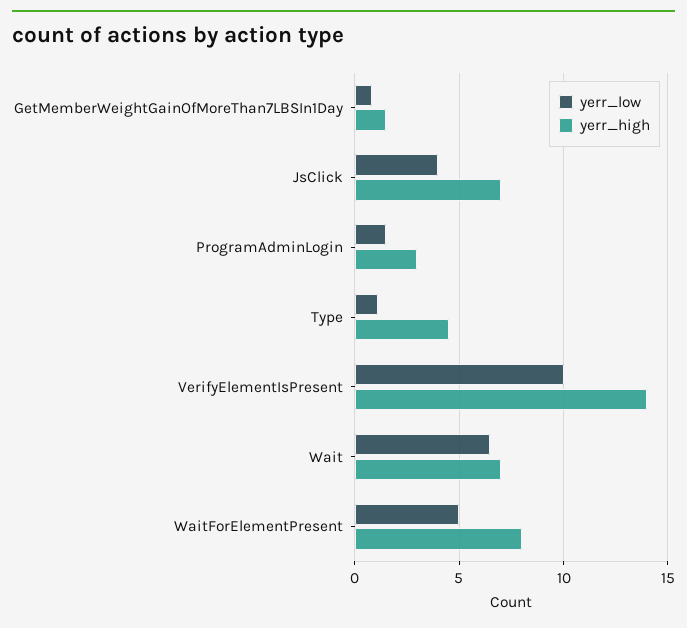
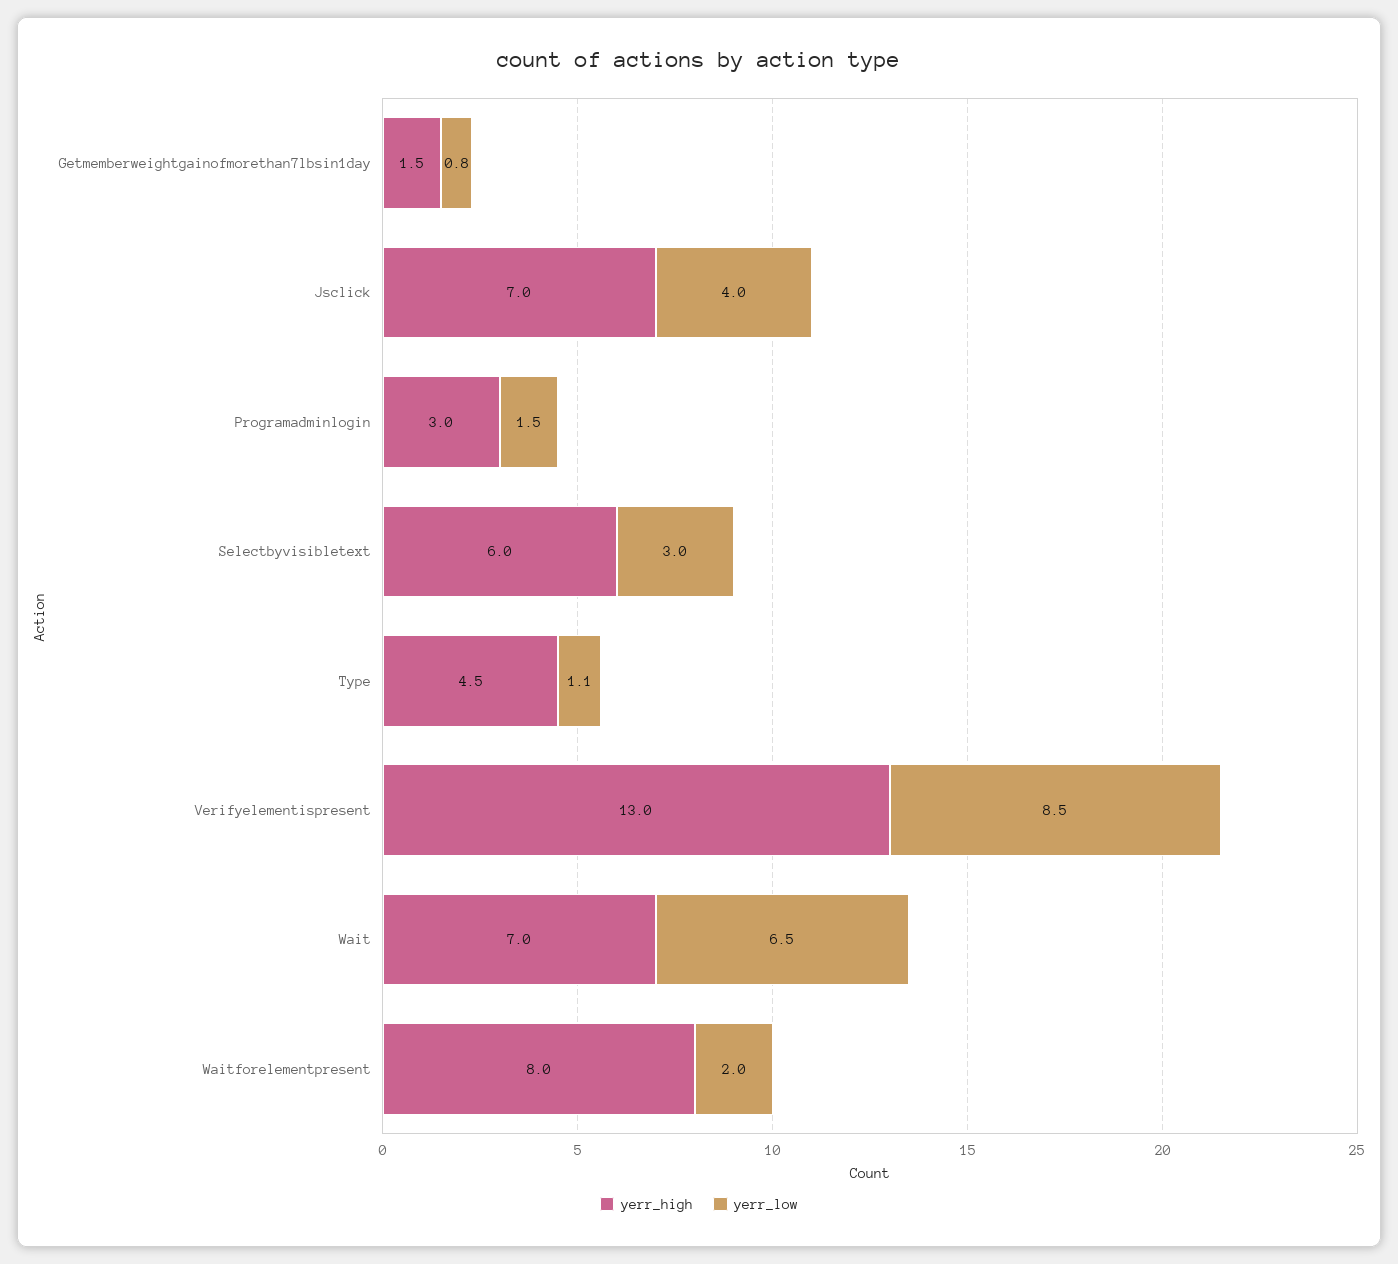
yerr_low, VerifyElementIsPresent: 10 -> 8.5
yerr_high, VerifyElementIsPresent: 14 -> 13
yerr_low, WaitForElementPresent: 5 -> 2
yerr_high, Selectbyvisibletext: none -> 6
yerr_low, Selectbyvisibletext: none -> 3

